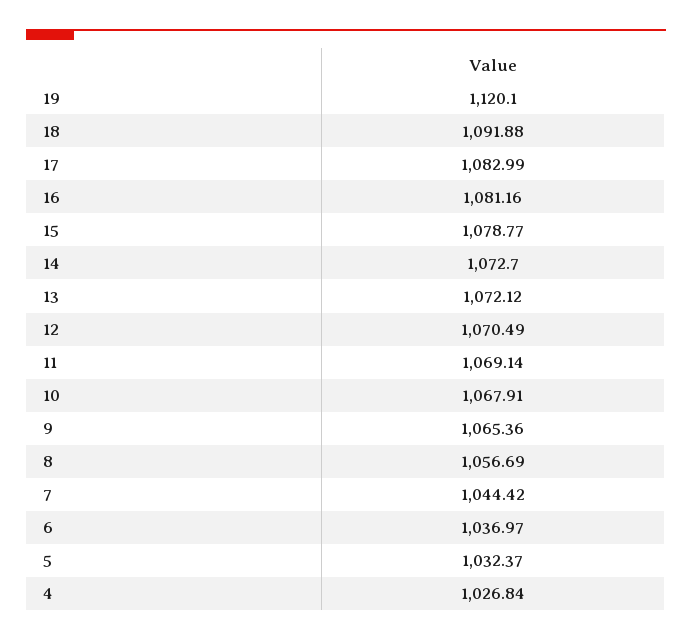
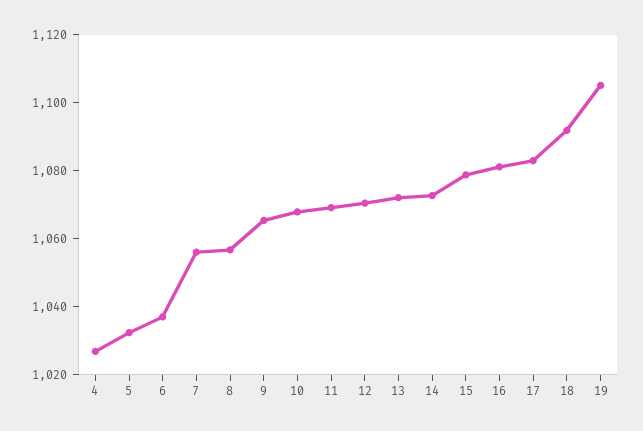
19: 1120.1 -> 1105
7: 1044.42 -> 1055

